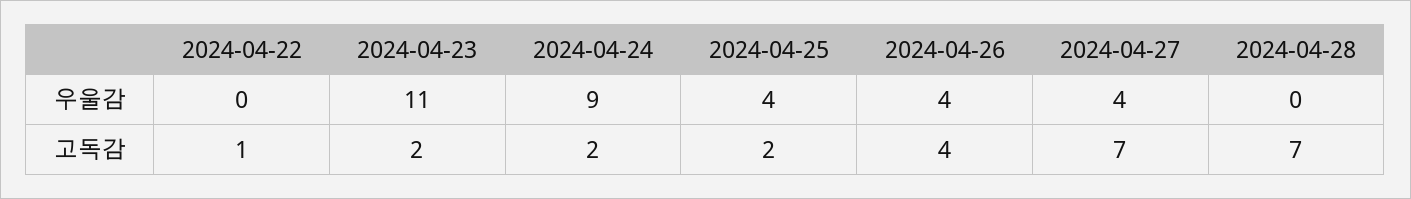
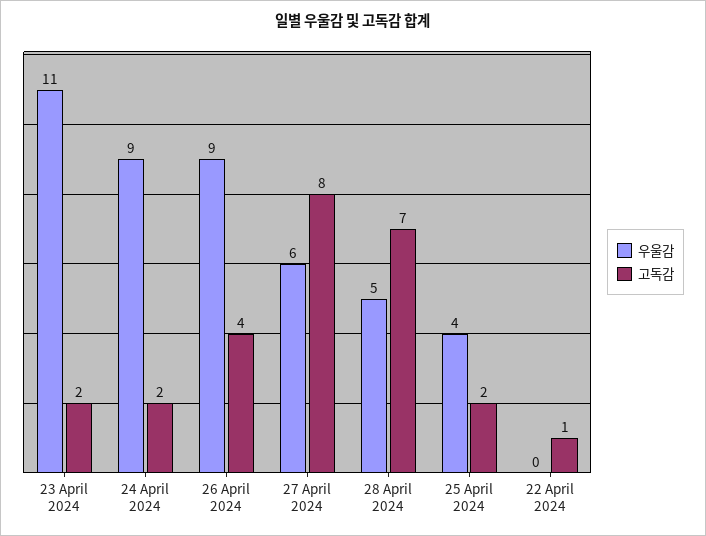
우울감, 2024-04-26: 4 -> 9
우울감, 2024-04-27: 4 -> 6
우울감, 2024-04-28: 0 -> 5
고독감, 2024-04-27: 7 -> 8

